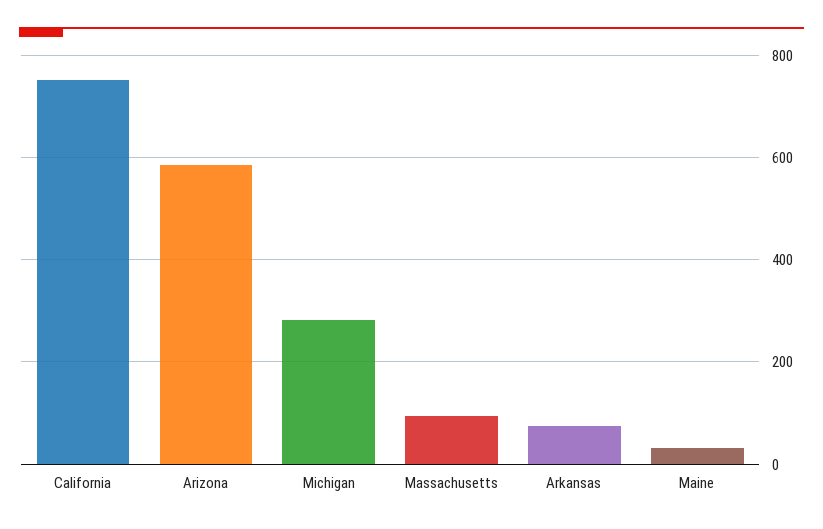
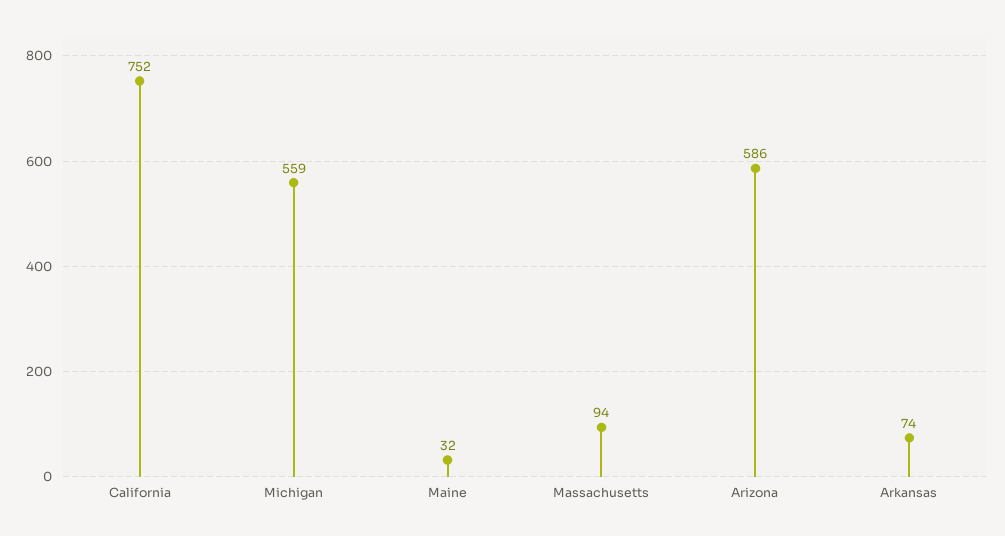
Michigan: 280 -> 559

